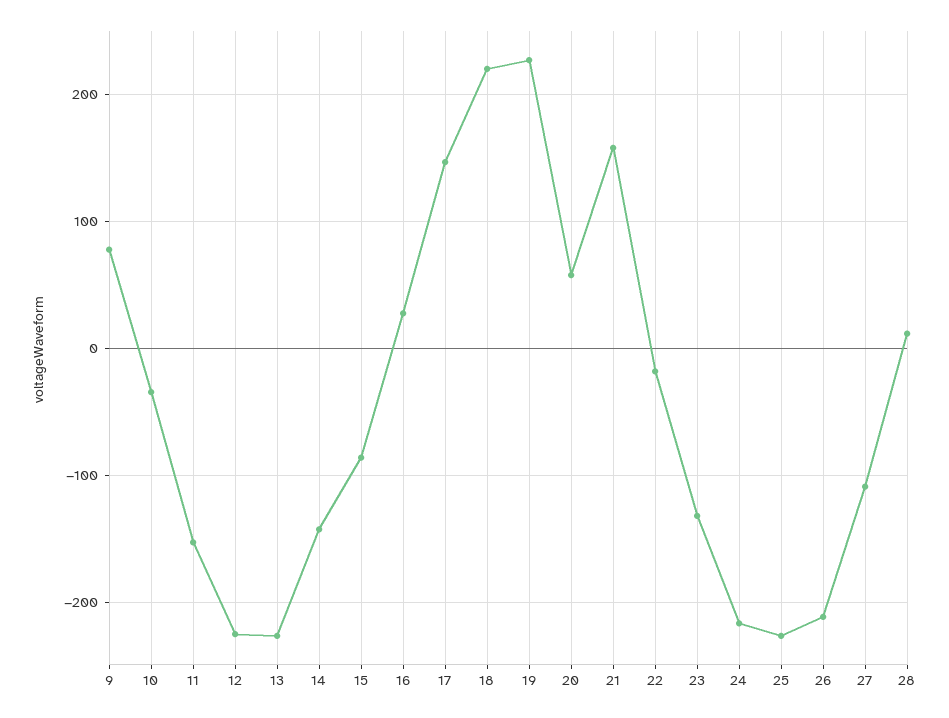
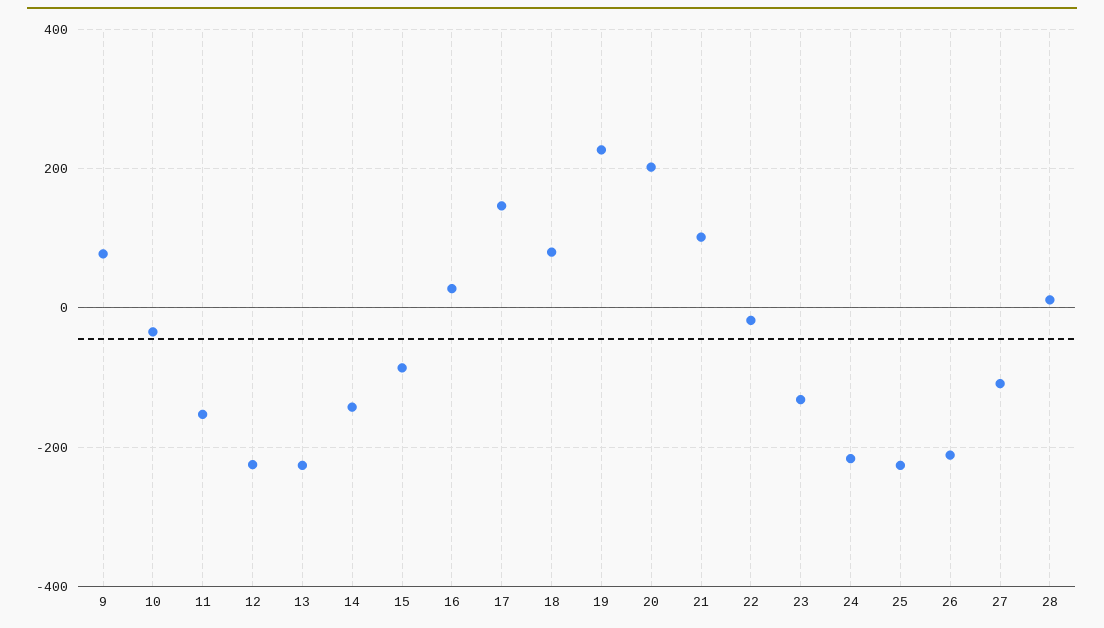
18: 220 -> 80
20: 60 -> 200
21: 160 -> 100

